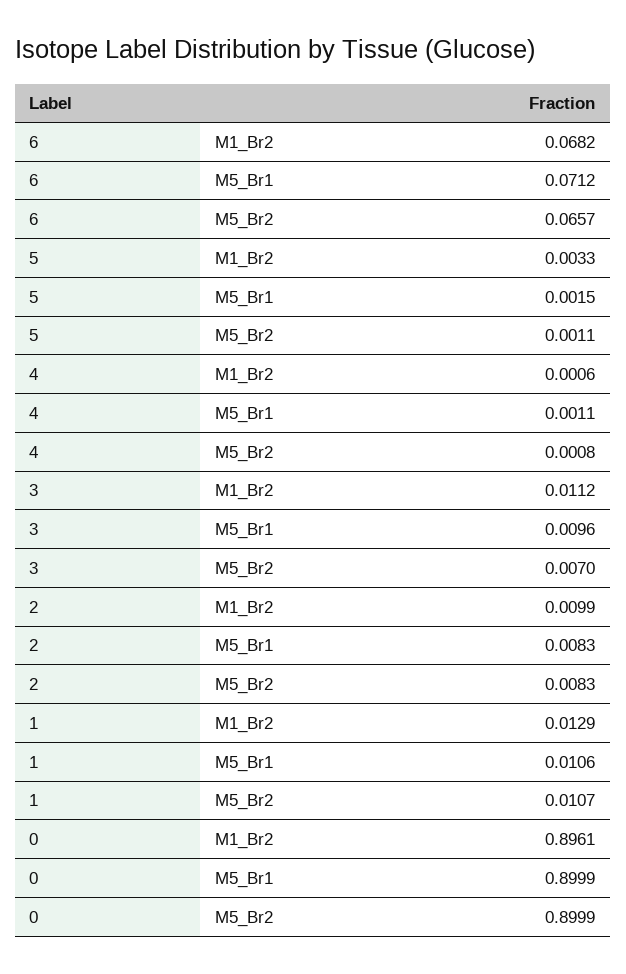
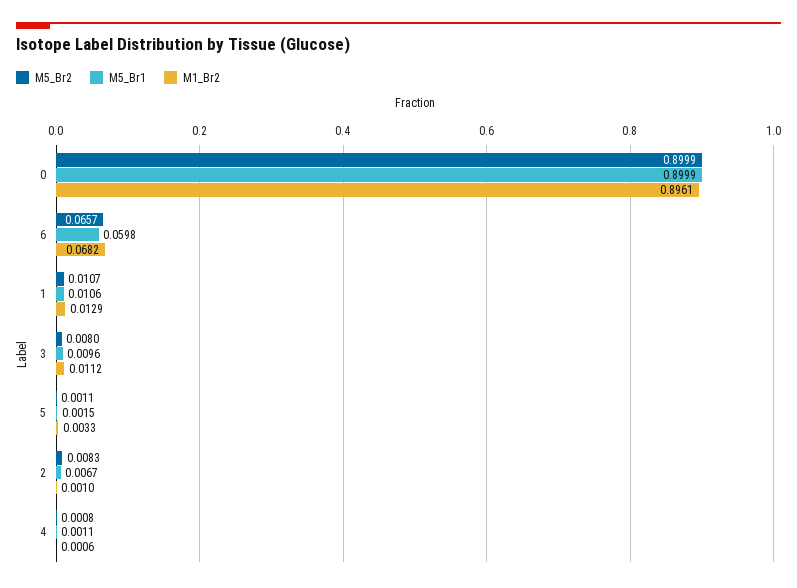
M5_Br1, 6: 0.0712 -> 0.0598
M5_Br2, 3: 0.007 -> 0.008
M1_Br2, 2: 0.0099 -> 0.001
M5_Br1, 2: 0.0083 -> 0.0067

